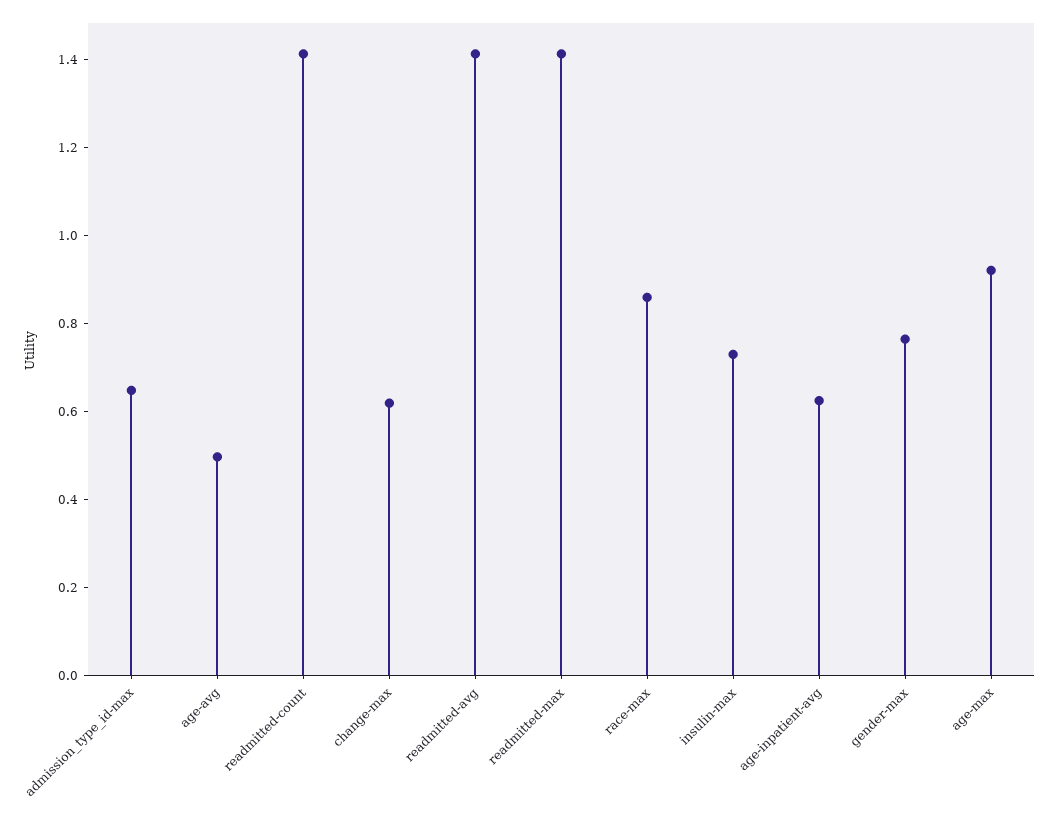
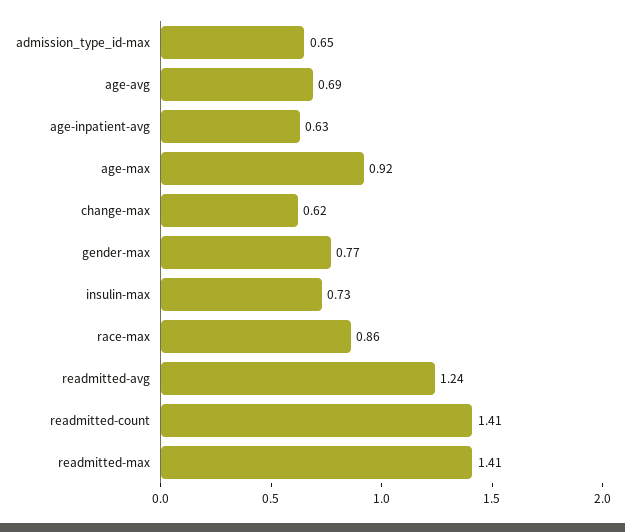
age-avg: 0.5 -> 0.69
readmitted-avg: 1.4 -> 1.24

